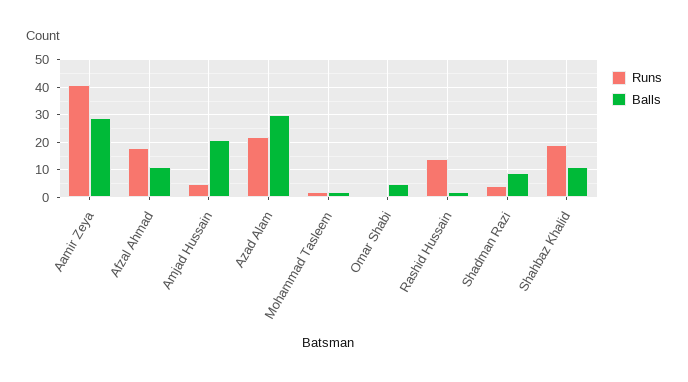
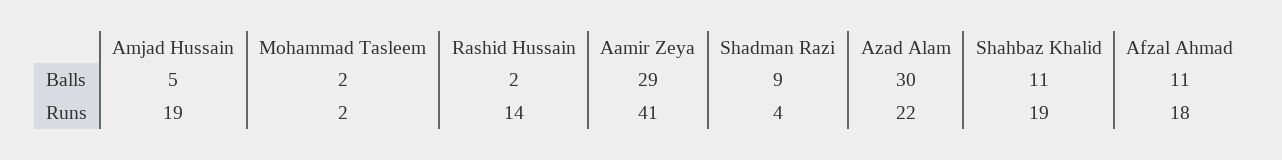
Runs, Amjad Hussain: 5 -> 19
Balls, Amjad Hussain: 20 -> 5
Runs, Omar Shabi: 0 -> none
Balls, Omar Shabi: 5 -> none

